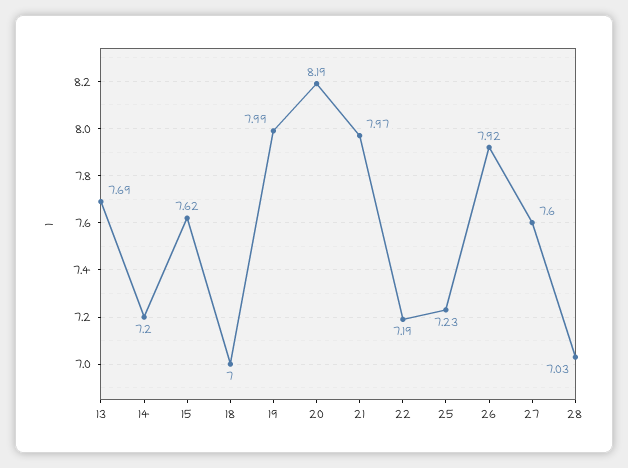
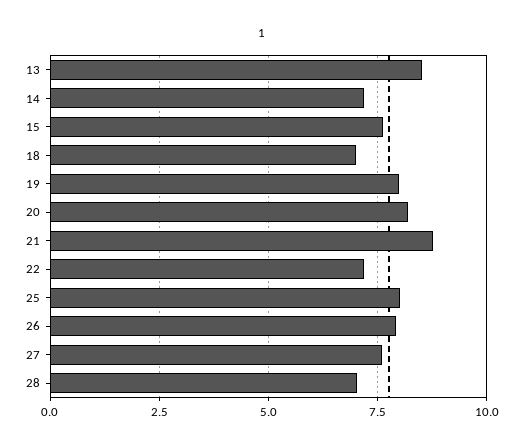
13: 7.69 -> 8.5
21: 7.97 -> 8.75
25: 7.23 -> 8

